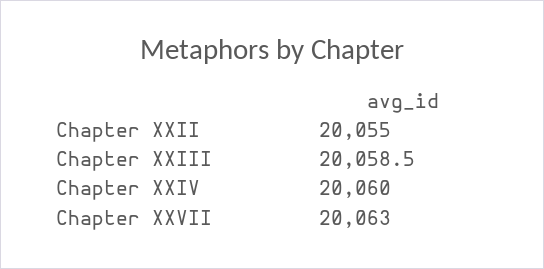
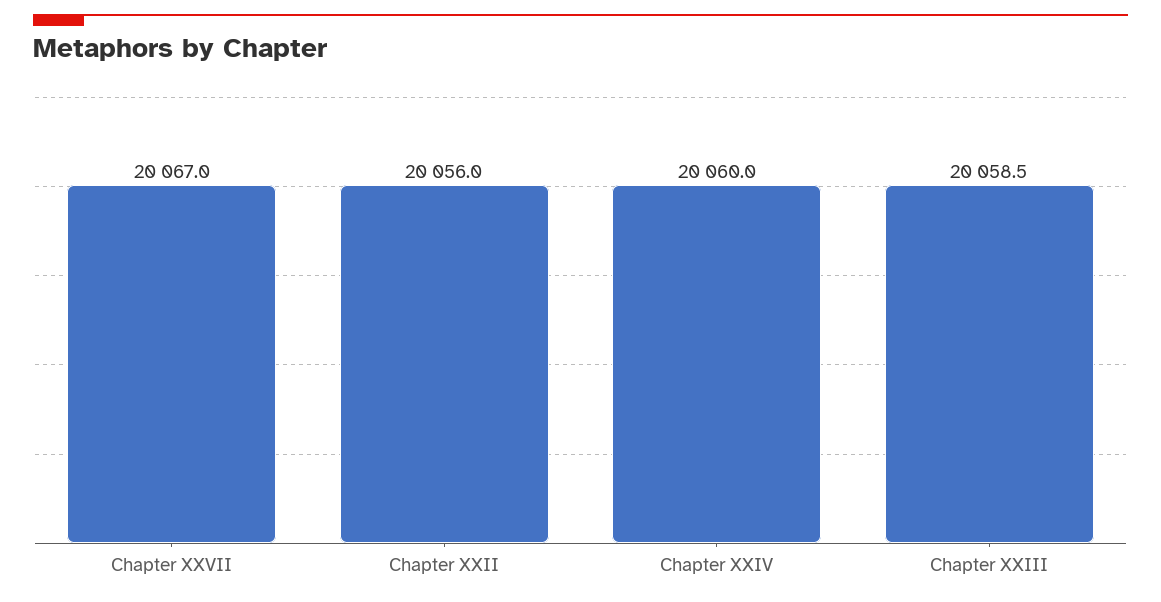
Chapter XXII: 20055 -> 20056
Chapter XXVII: 20063 -> 20067

